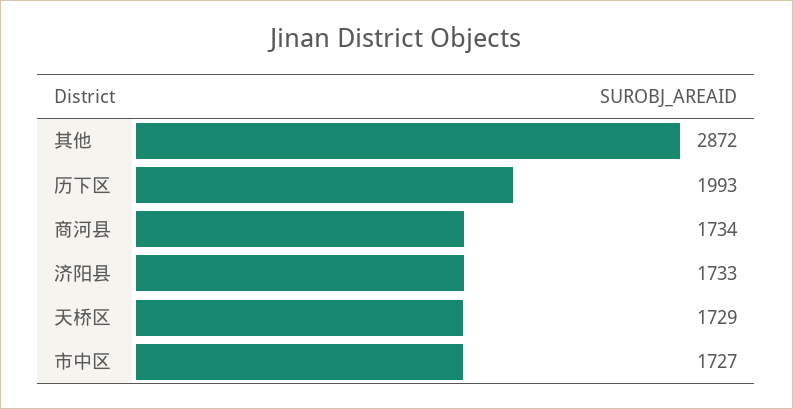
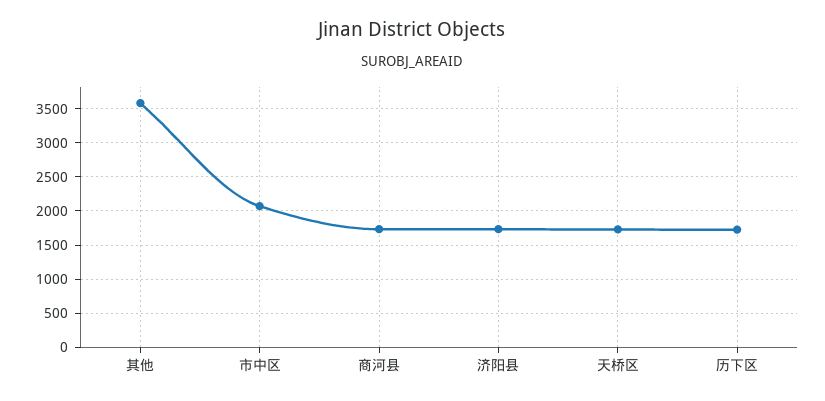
其他: 2872 -> 3600
历下区: 1993 -> 1700
市中区: 1727 -> 2100

